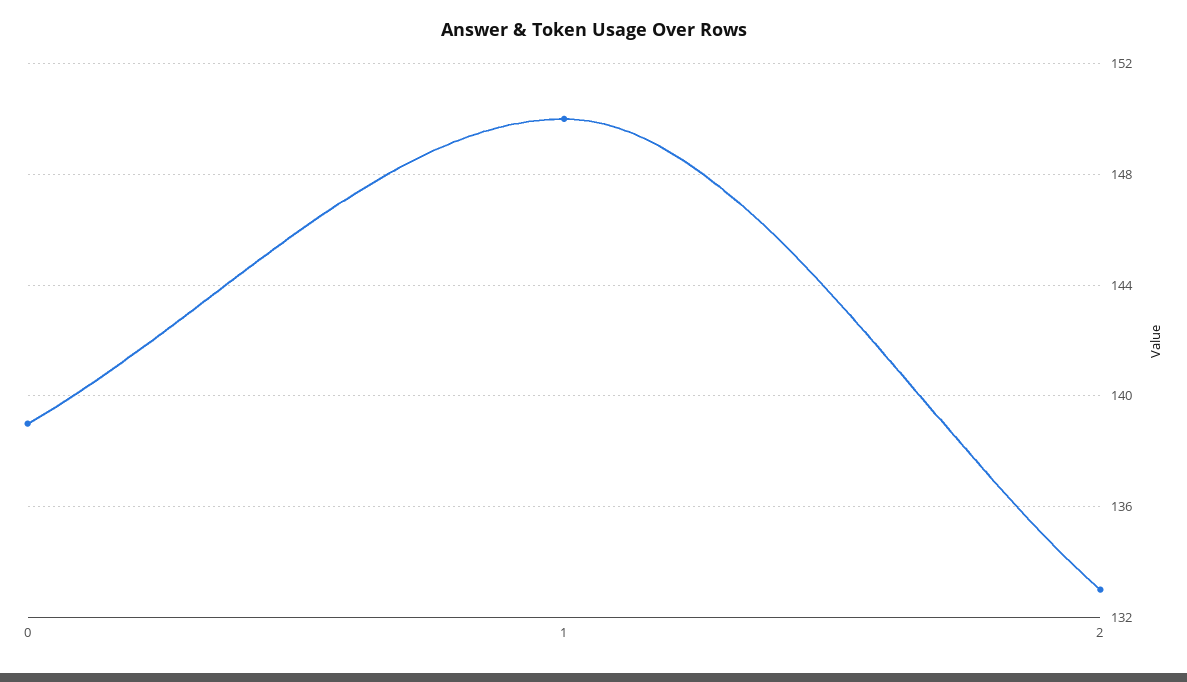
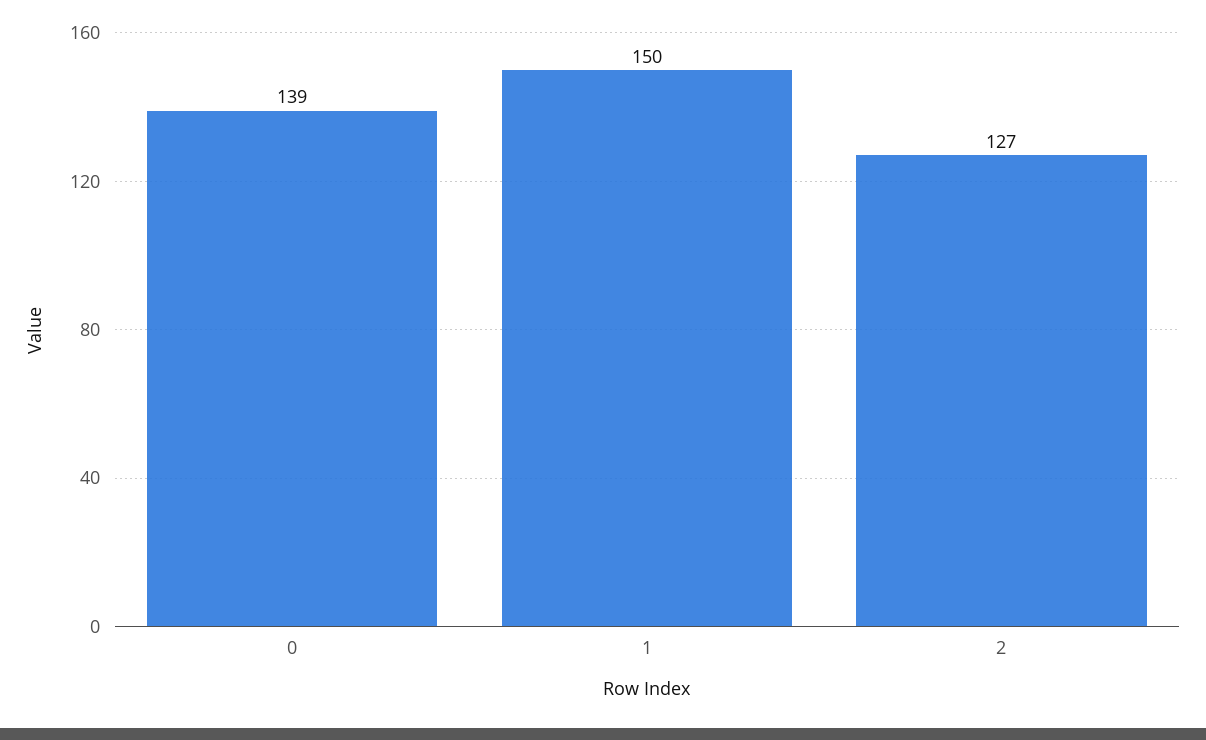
2: 133 -> 127

